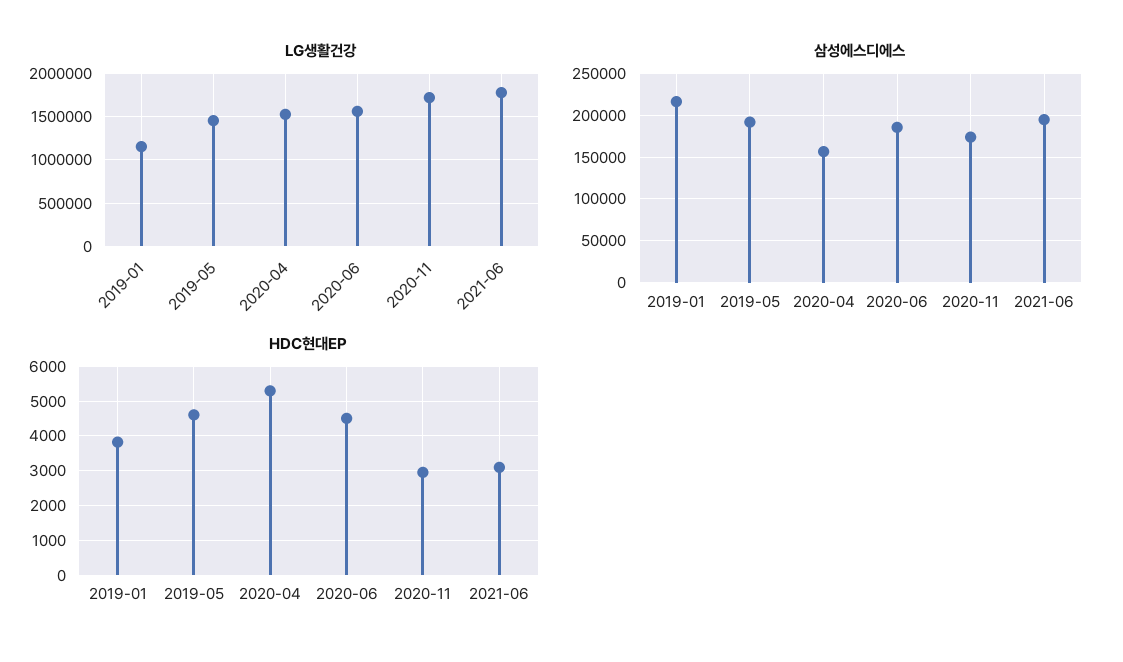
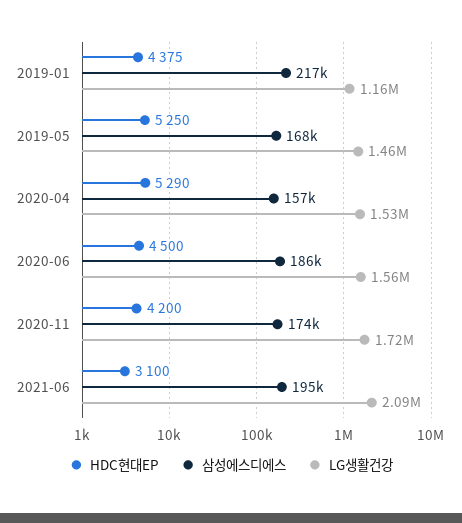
LG생활건강, 2021-06: 1800000 -> 2090000
삼성에스디에스, 2019-05: 190000 -> 168000
HDC현대EP, 2019-01: 3800 -> 4375
HDC현대EP, 2019-05: 4600 -> 5250
HDC현대EP, 2020-11: 3000 -> 4200

